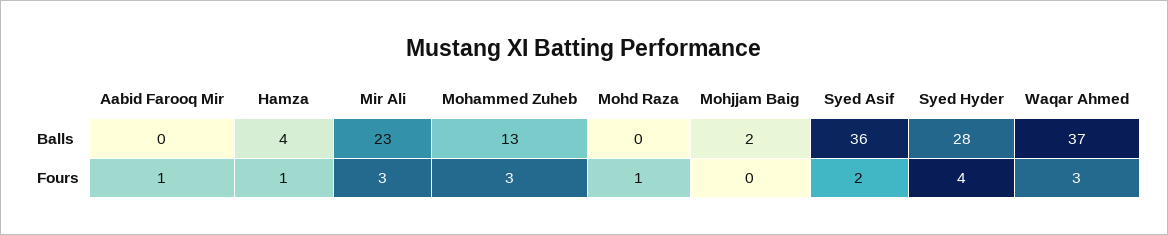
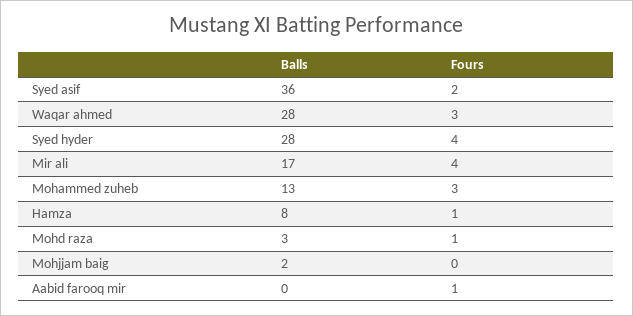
Hamza, Balls: 4 -> 8
Mir Ali, Balls: 23 -> 17
Mohd Raza, Balls: 0 -> 3
Waqar Ahmed, Balls: 37 -> 28
Mir Ali, Fours: 3 -> 4

